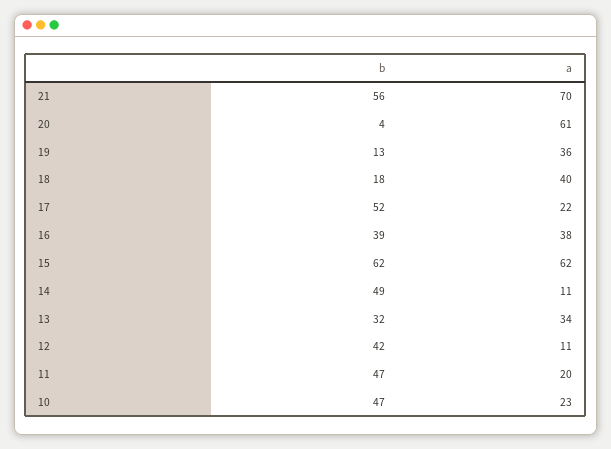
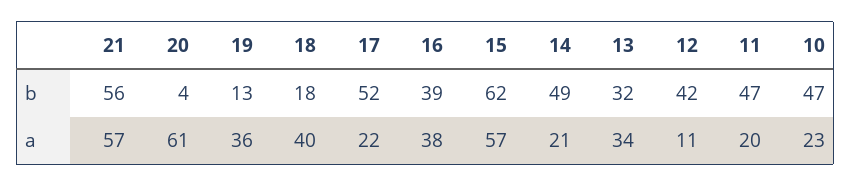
a, 21: 70 -> 57
a, 15: 62 -> 57
a, 14: 11 -> 21

